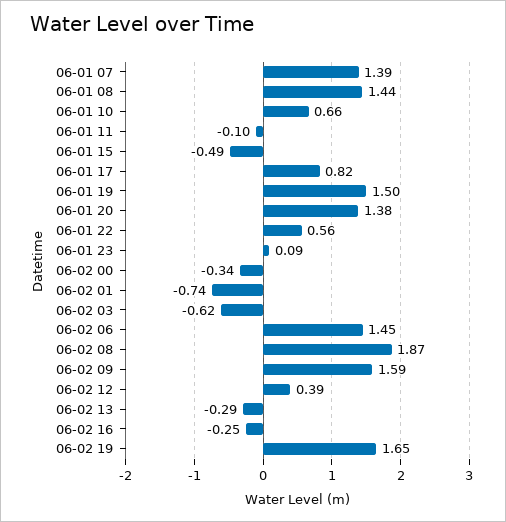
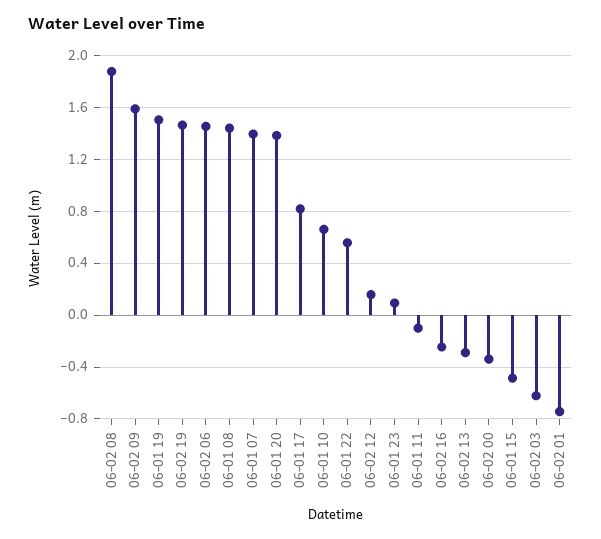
06-02 12: 0.39 -> 0.15
06-02 19: 1.65 -> 1.45

